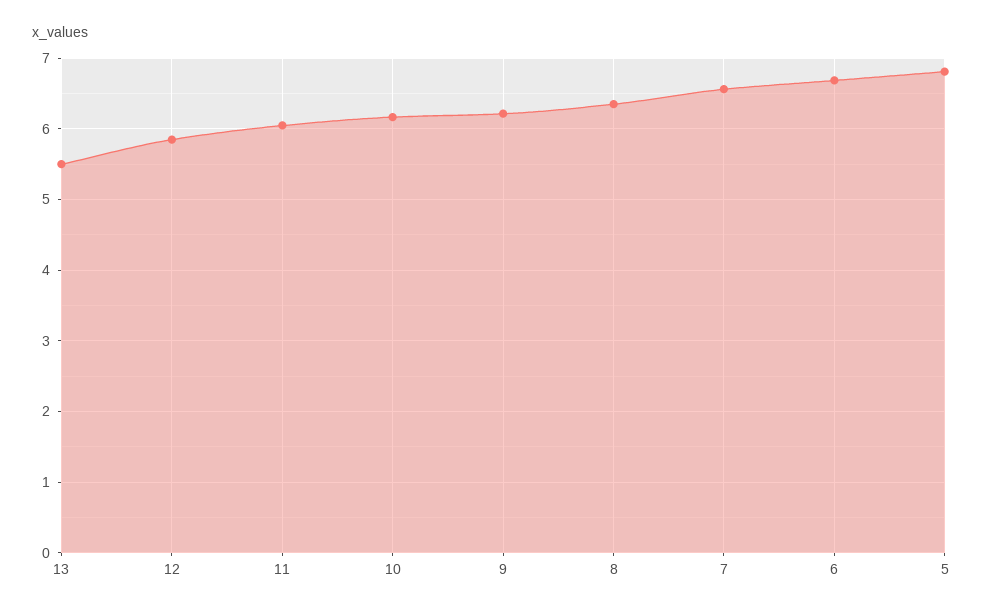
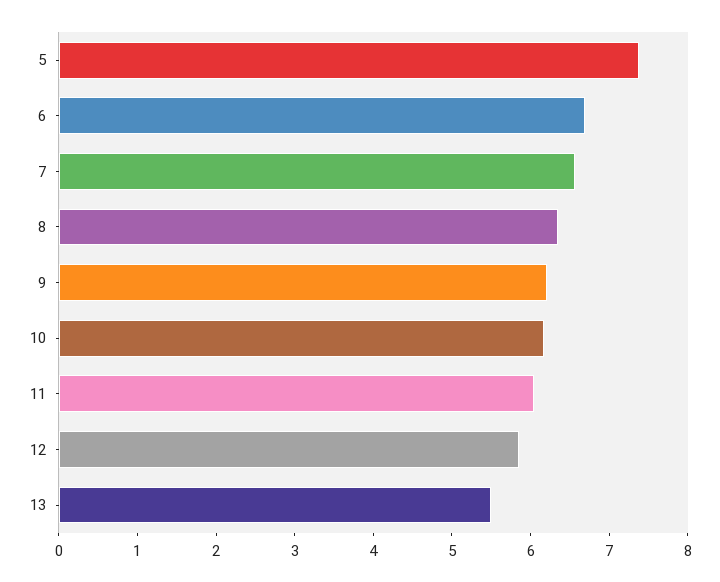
5: 6.8 -> 7.4

